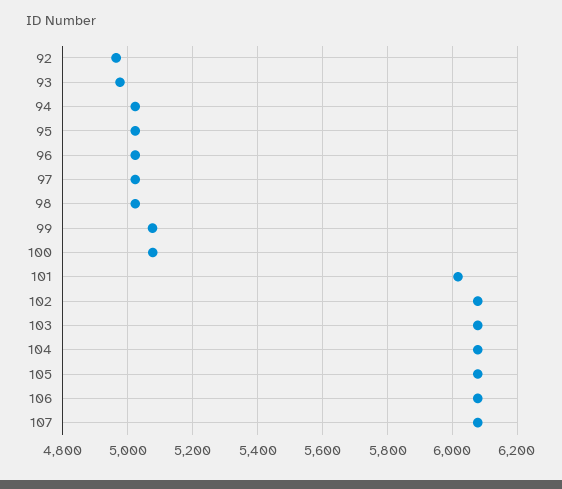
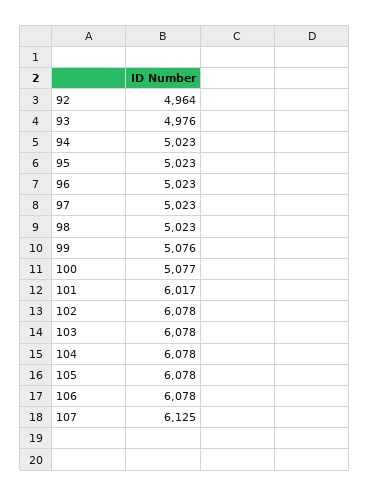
107: 6080 -> 6125

